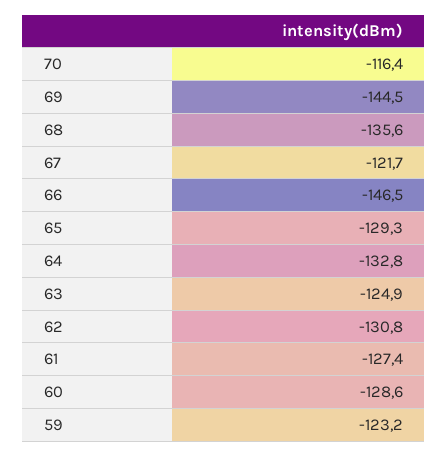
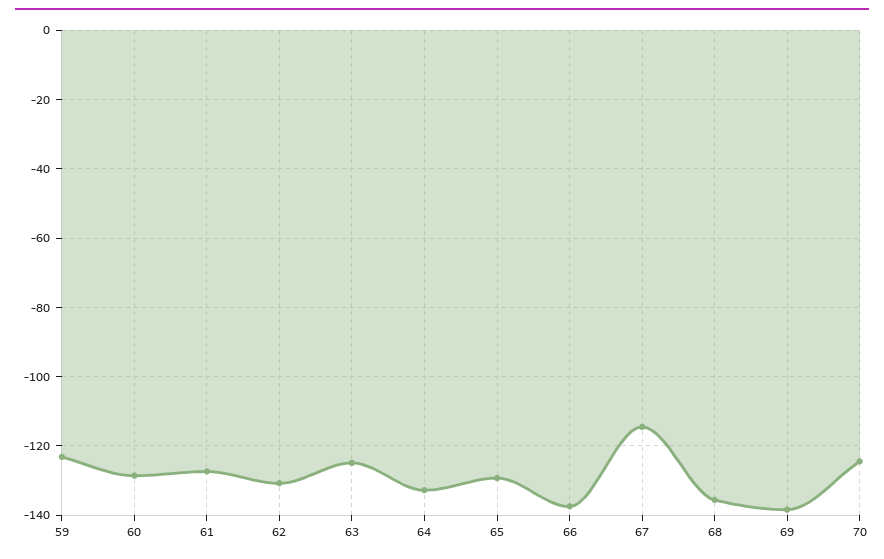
70: -116.4 -> -124
69: -144.5 -> -138
67: -121.7 -> -114
66: -146.5 -> -138

